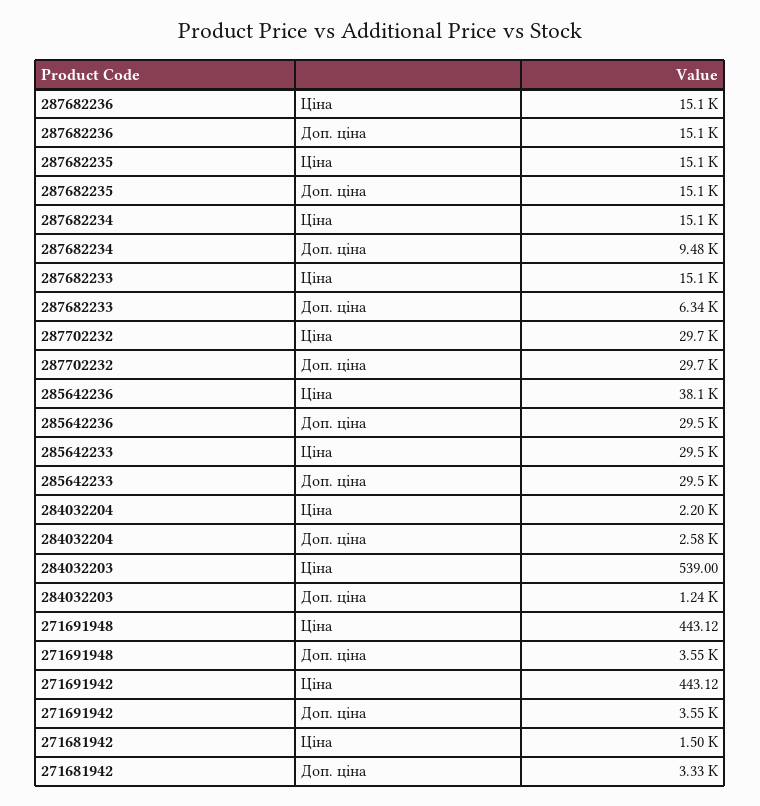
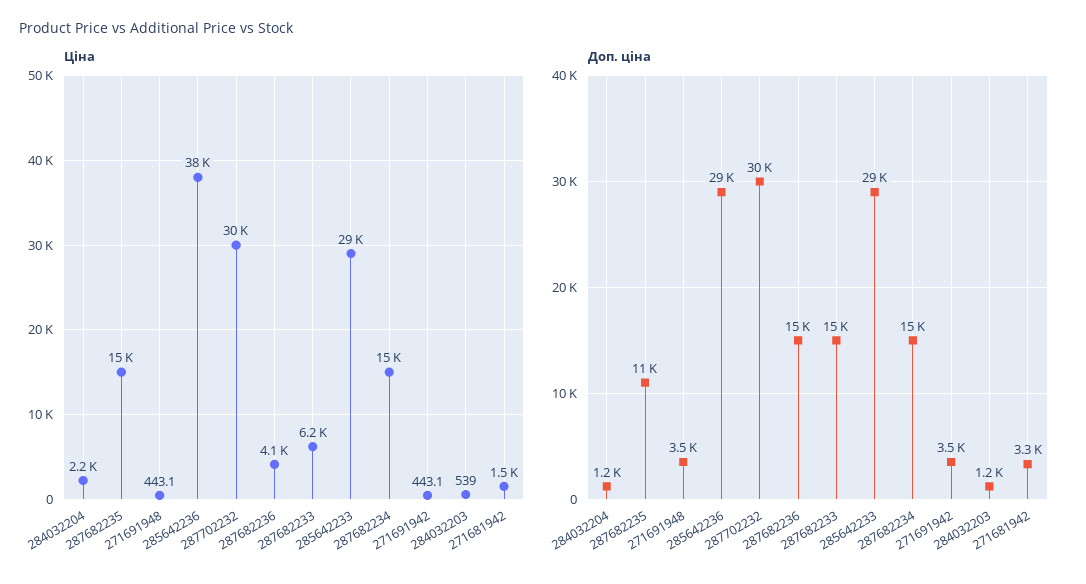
Ціна, 287682236: 15100 -> 4100
Доп. ціна, 287682235: 15100 -> 11000
Доп. ціна, 287682234: 9480 -> 15000
Ціна, 287682233: 15100 -> 6200
Доп. ціна, 287682233: 6340 -> 15000
Доп. ціна, 284032204: 2580 -> 1200

